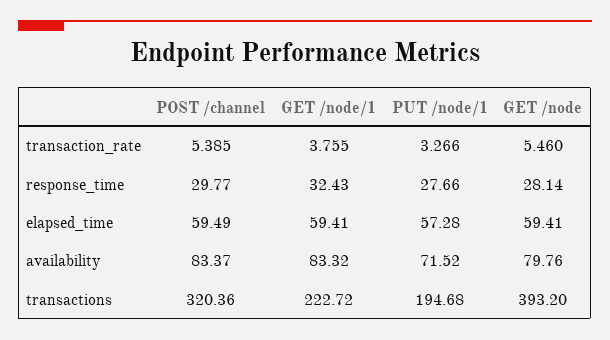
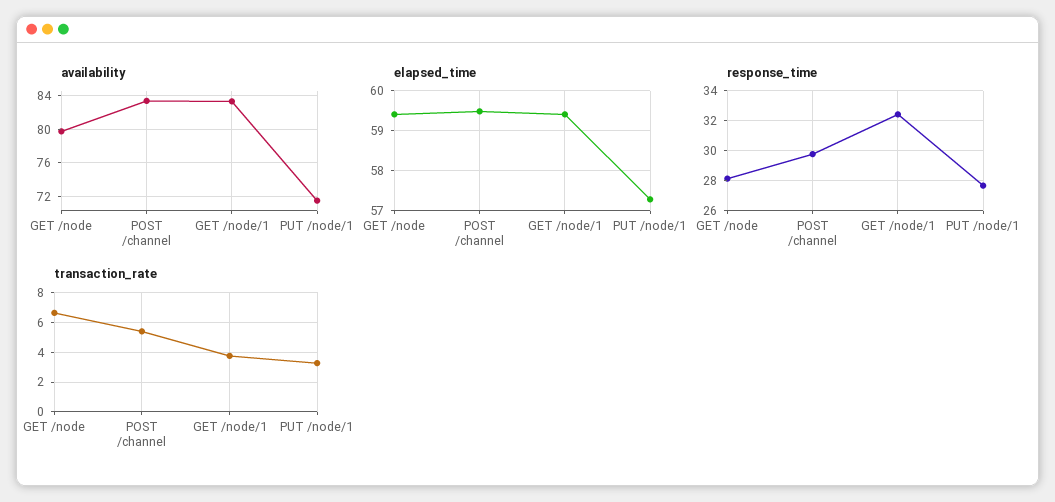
transaction_rate, GET /node: 5.46 -> 6.5
transactions, POST /channel: 320.36 -> none
transactions, GET /node/1: 222.72 -> none
transactions, PUT /node/1: 194.68 -> none
transactions, GET /node: 393.2 -> none

